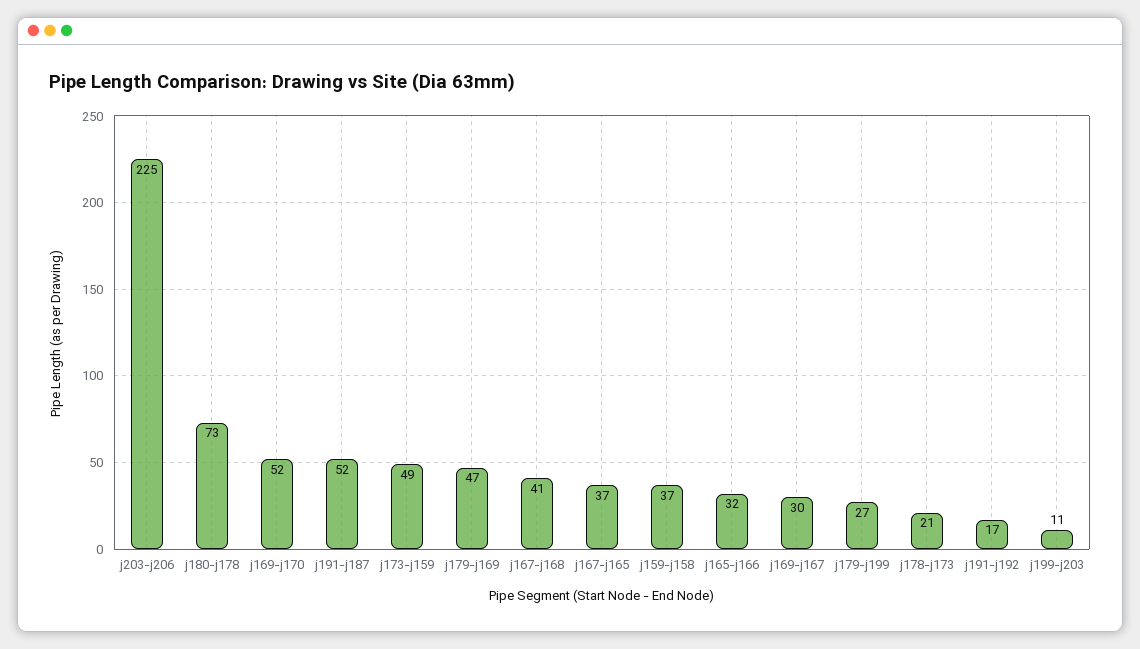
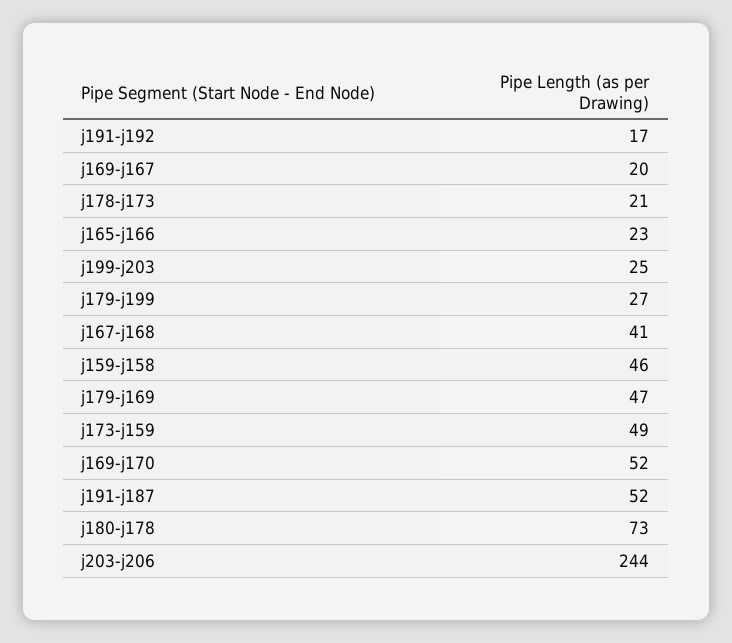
j203-j206: 225 -> 244
j167-j165: 37 -> none
j159-j158: 37 -> 46
j165-j166: 32 -> 23
j169-j167: 30 -> 20
j199-j203: 11 -> 25

